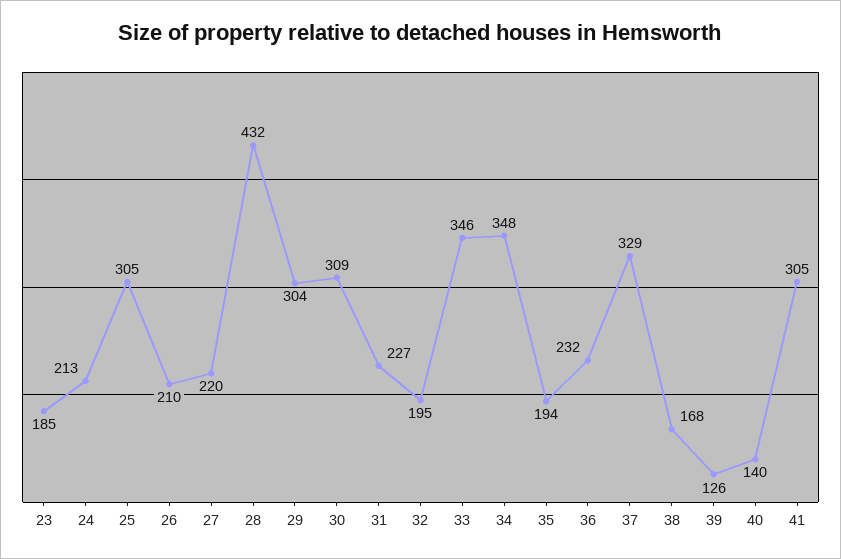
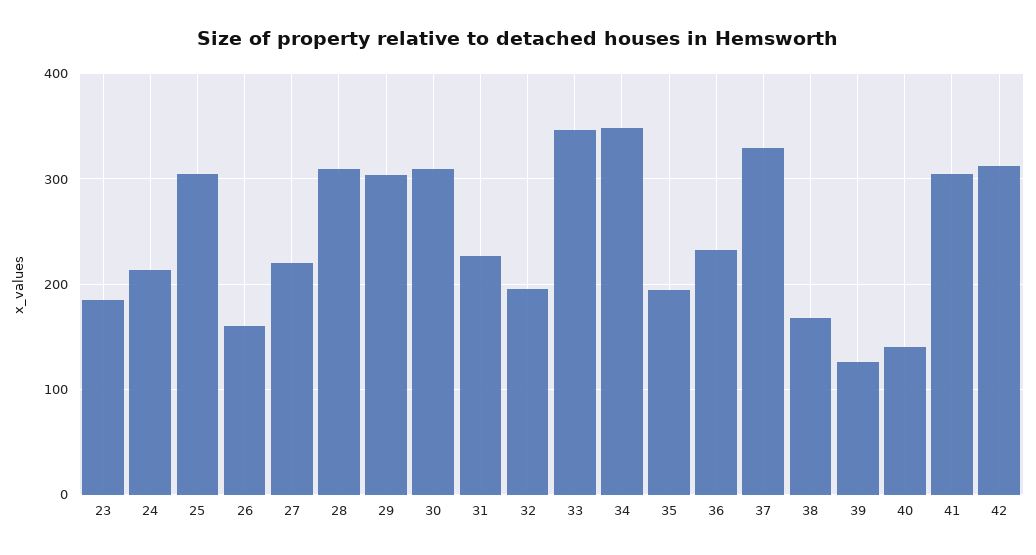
26: 210 -> 160
28: 432 -> 310
42: none -> 310

